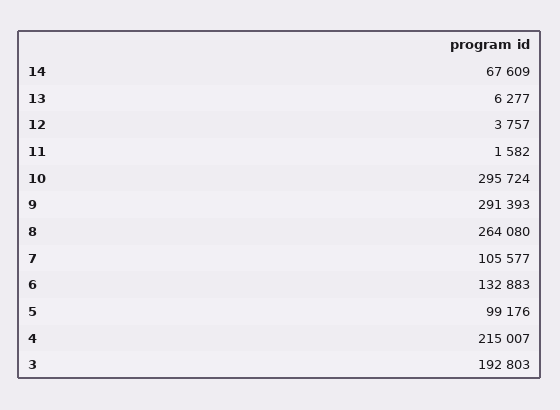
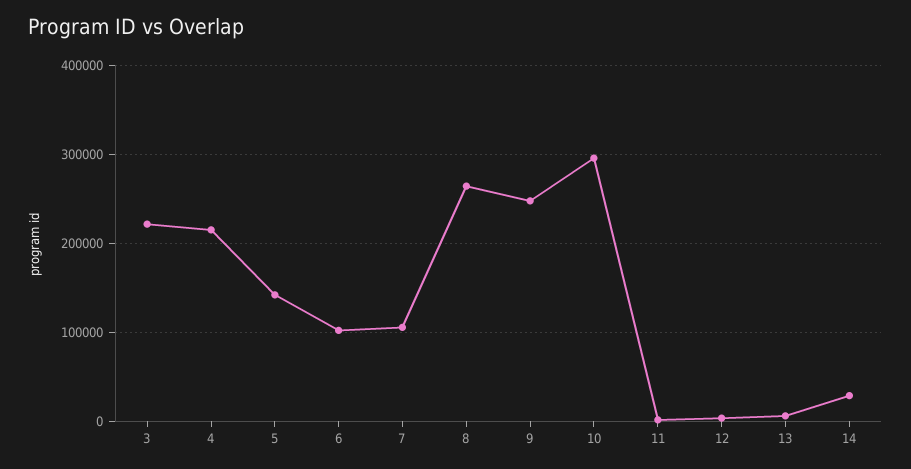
14: 67609 -> 30000
9: 291393 -> 250000
6: 132883 -> 100000
5: 99176 -> 140000
3: 192803 -> 220000

